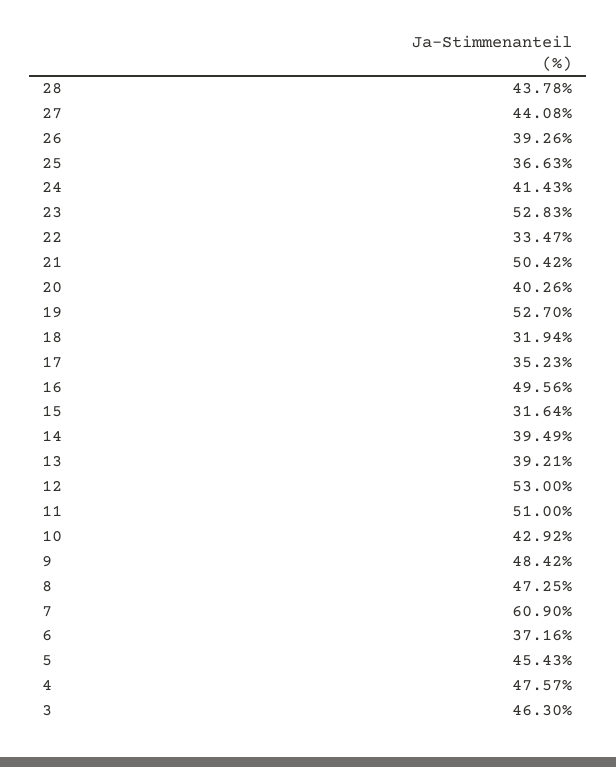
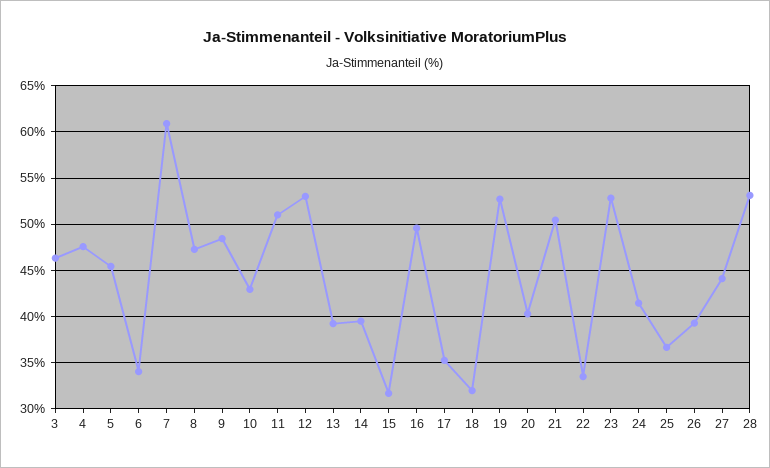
28: 43.78 -> 53
6: 37.16 -> 34

